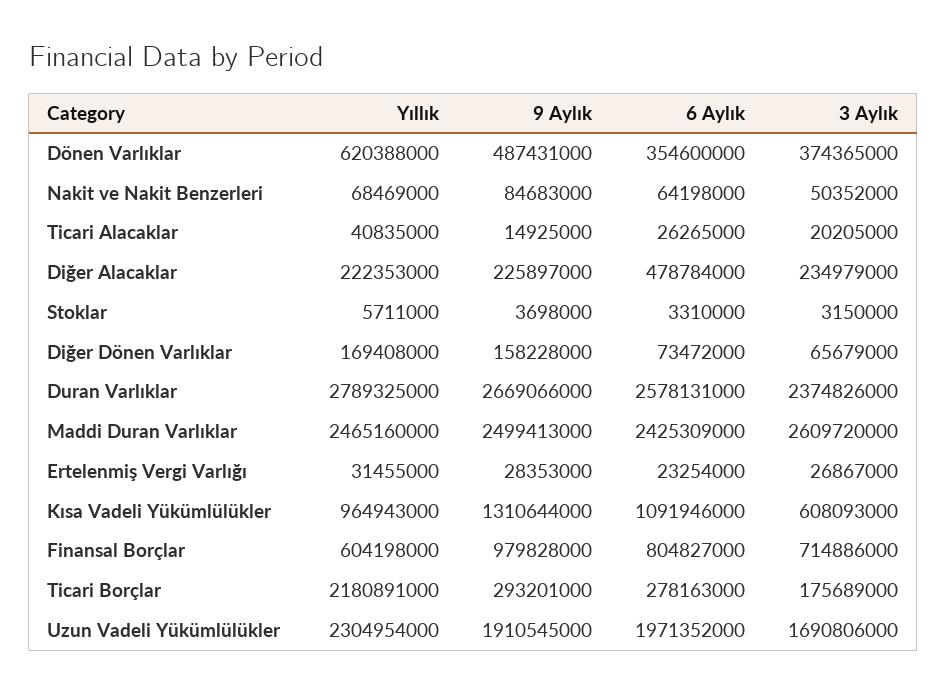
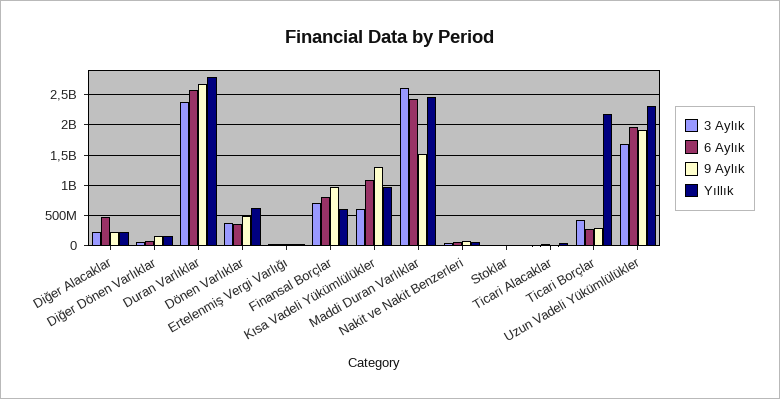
9 Aylık, Maddi Duran Varlıklar: 2499413000 -> 1500000000
3 Aylık, Ticari Borçlar: 175689000 -> 400000000

